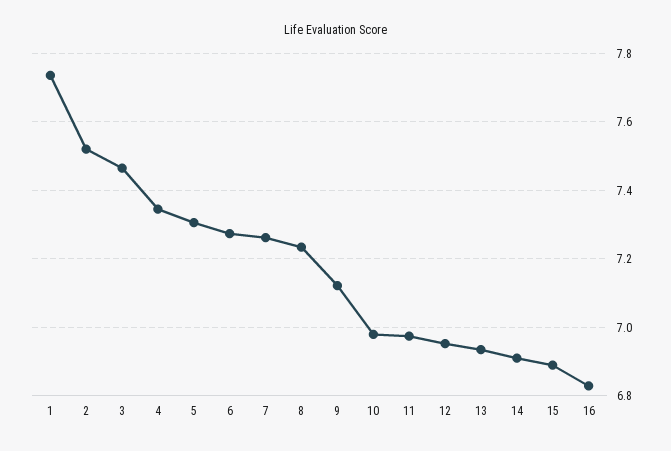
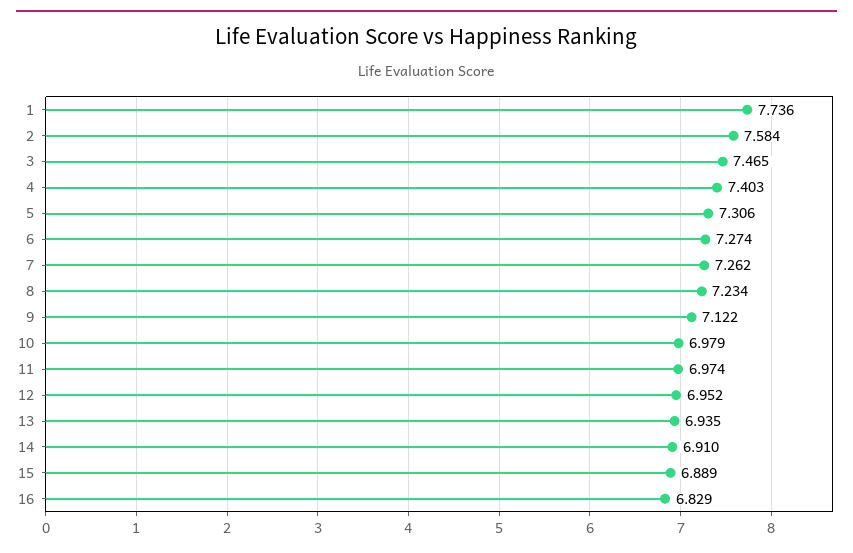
2: 7.52 -> 7.584
4: 7.34 -> 7.403

